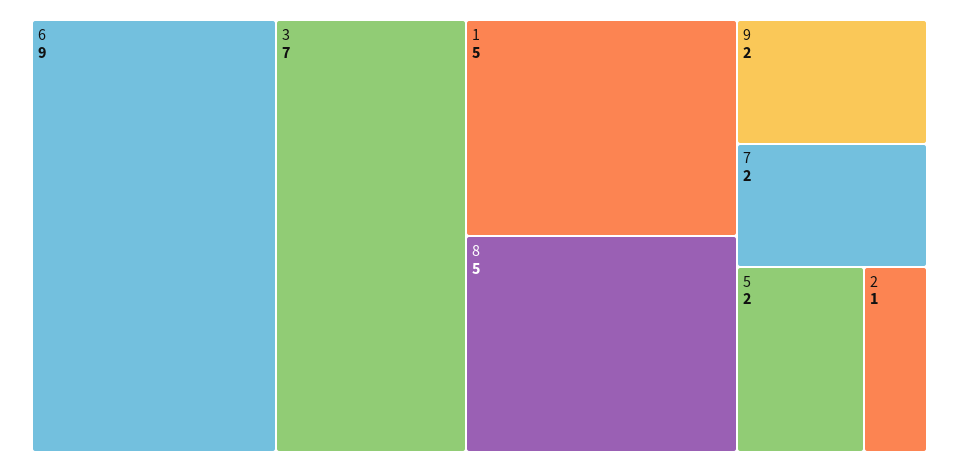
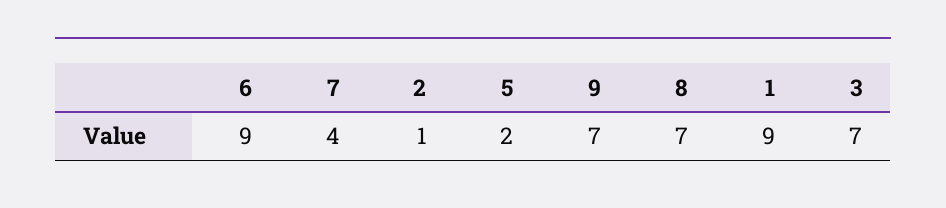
1: 5 -> 9
8: 5 -> 7
9: 2 -> 7
7: 2 -> 4

